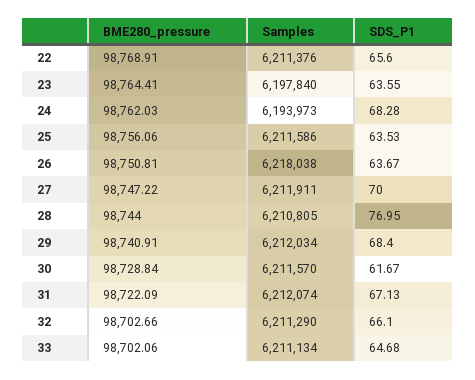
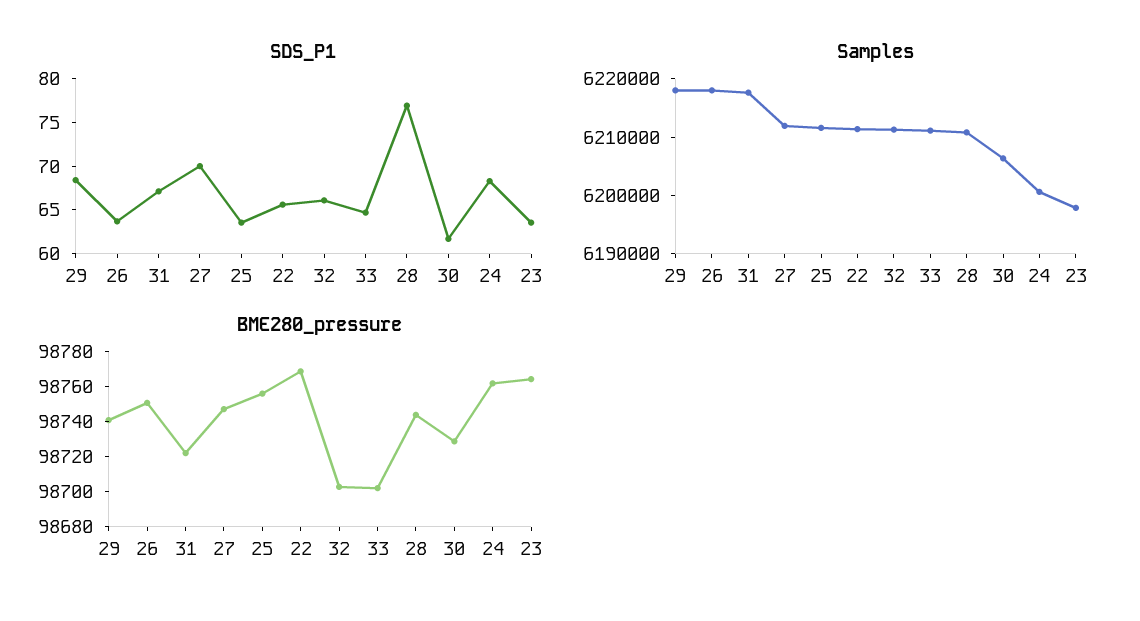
Samples, 24: 6193973 -> 6200000
Samples, 29: 6212034 -> 6218000
Samples, 30: 6211570 -> 6206000
Samples, 31: 6212074 -> 6218000

